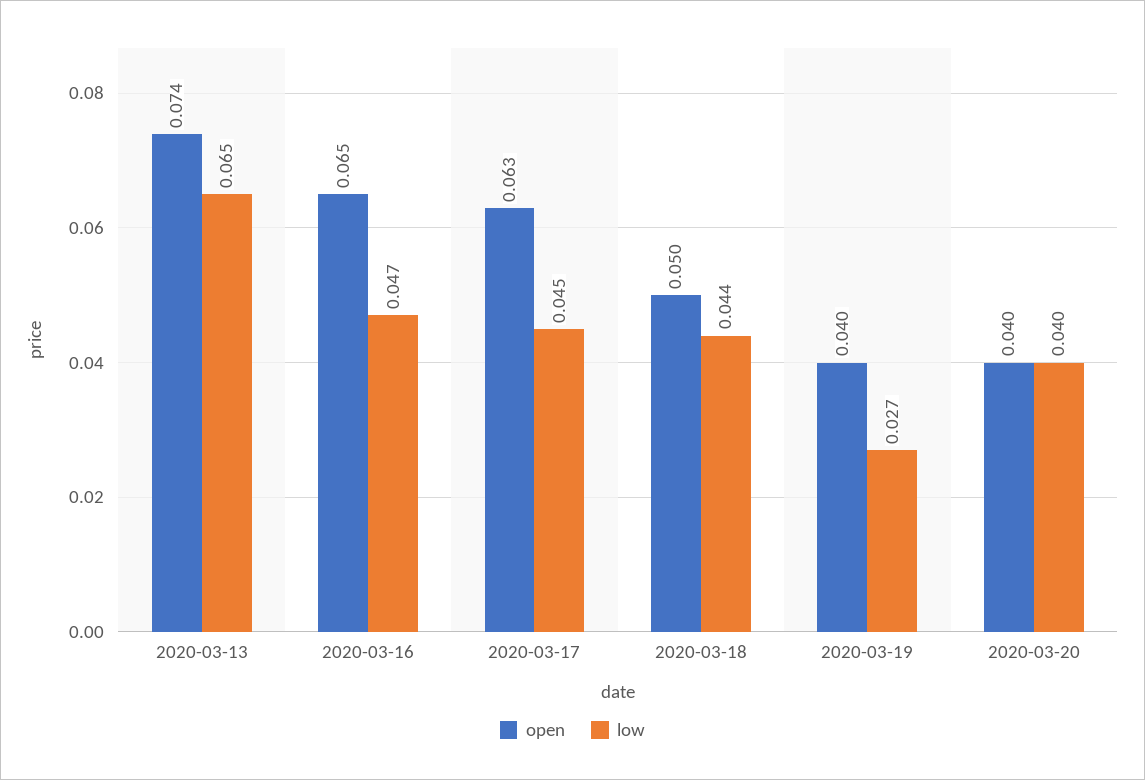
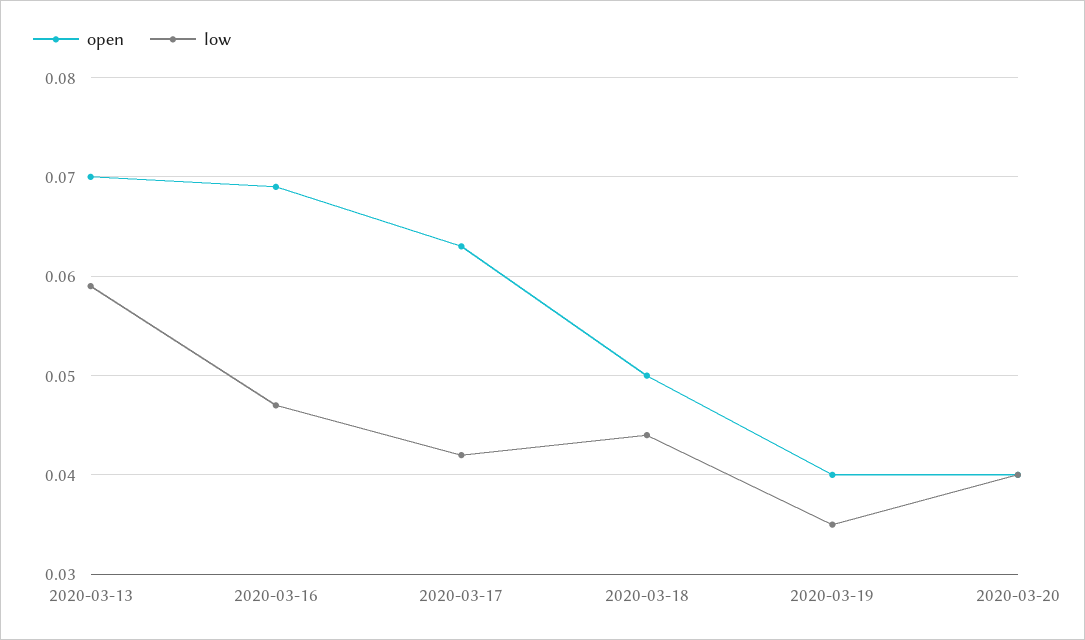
open, 2020-03-13: 0.074 -> 0.07
low, 2020-03-13: 0.065 -> 0.059
open, 2020-03-16: 0.065 -> 0.069
low, 2020-03-17: 0.045 -> 0.042
low, 2020-03-19: 0.027 -> 0.035

